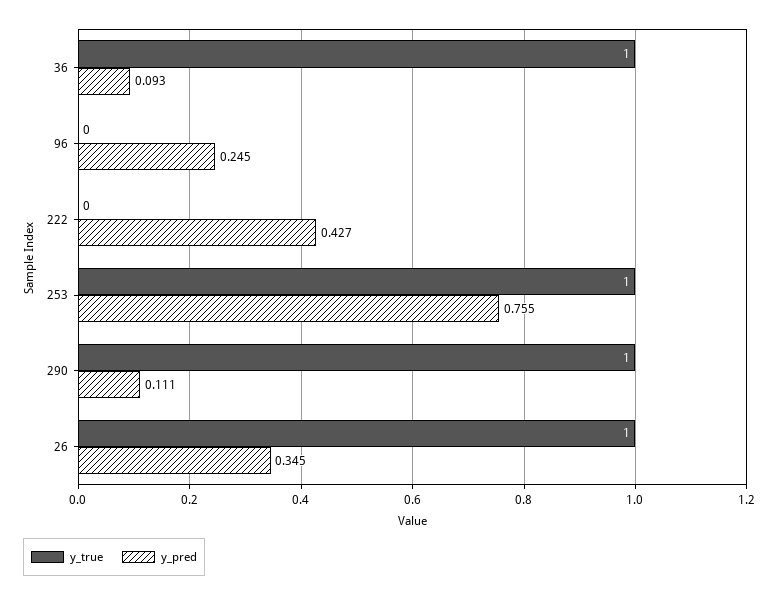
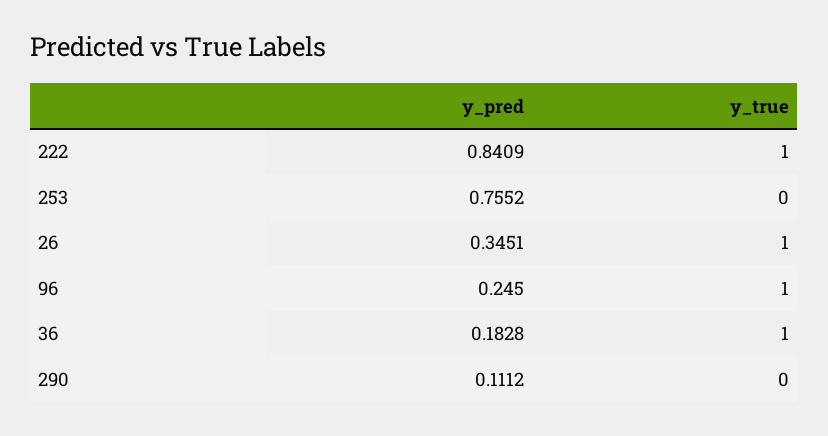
y_pred, 36: 0.093 -> 0.1828
y_true, 96: 0 -> 1
y_true, 222: 0 -> 1
y_pred, 222: 0.427 -> 0.8409
y_true, 253: 1 -> 0
y_true, 290: 1 -> 0

